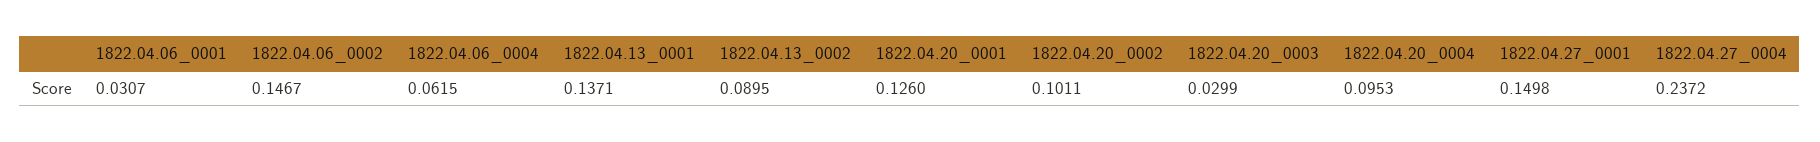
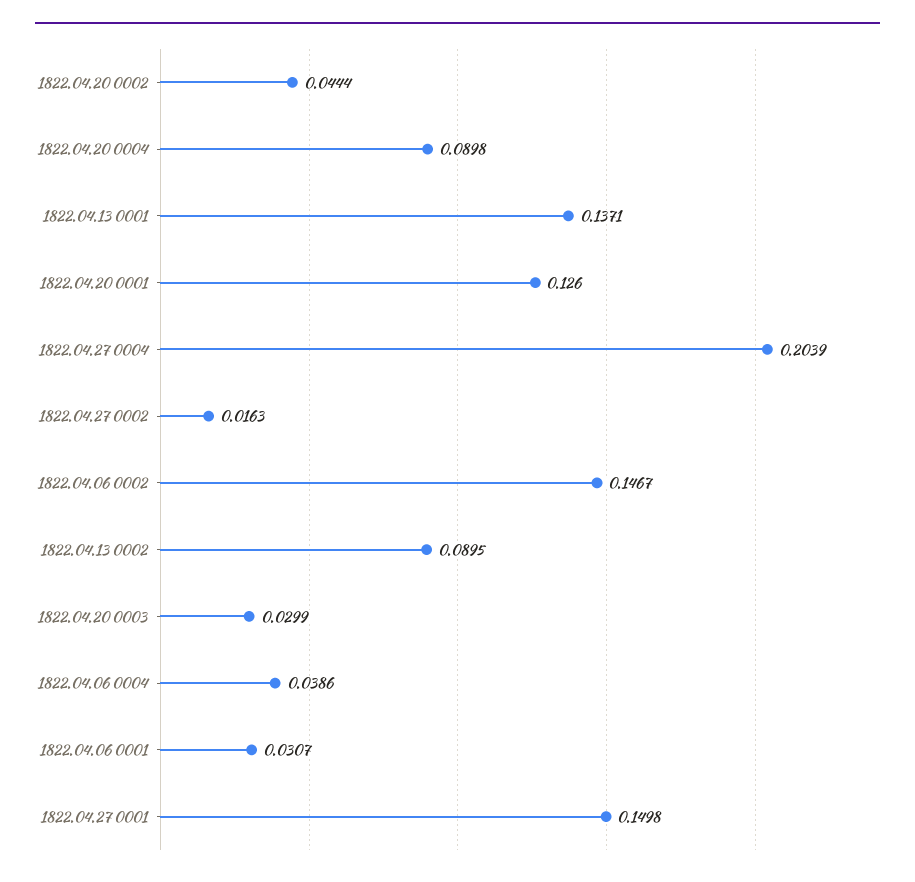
1822.04.06_0004: 0.0615 -> 0.0386
1822.04.20_0002: 0.1011 -> 0.0444
1822.04.20_0004: 0.0953 -> 0.0898
1822.04.27_0004: 0.2372 -> 0.2039
1822.04.27 0002: none -> 0.0163

